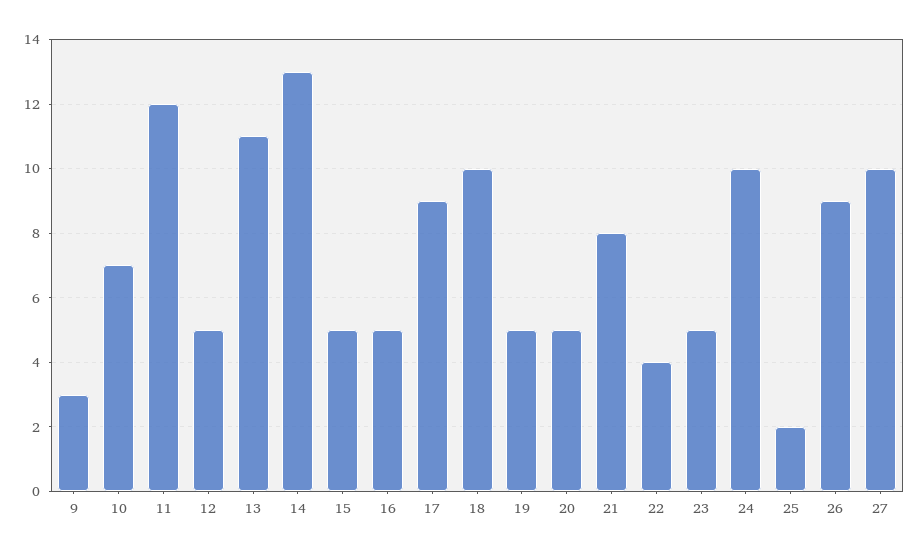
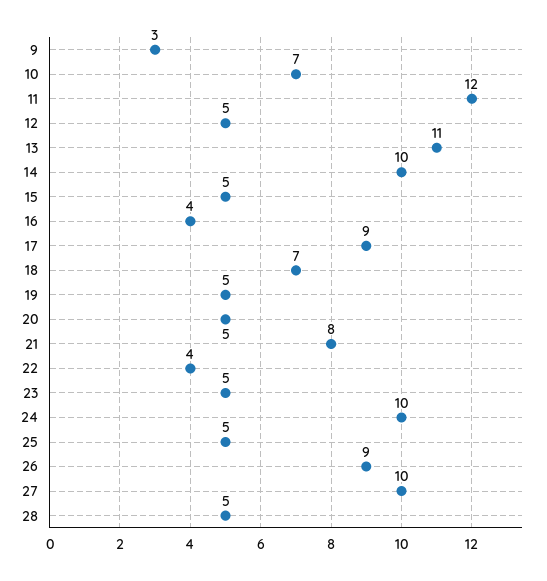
14: 13 -> 10
16: 5 -> 4
18: 10 -> 7
25: 2 -> 5
28: none -> 5

